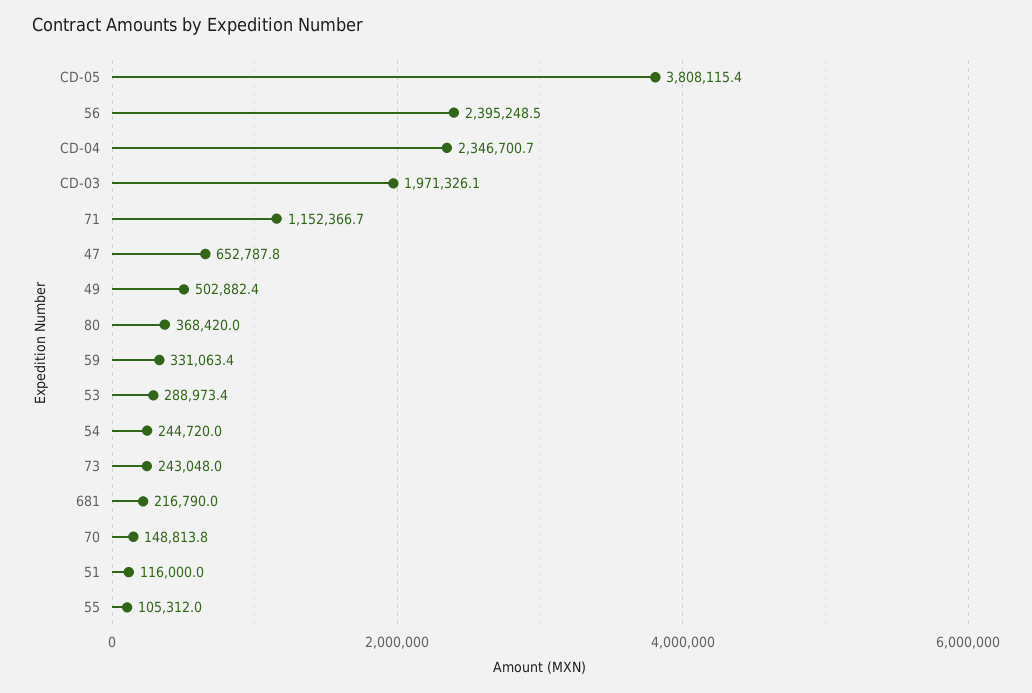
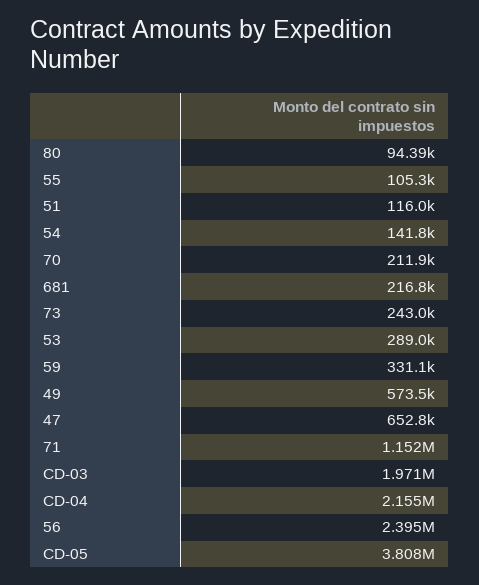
CD-04: 2346700.7 -> 2155000
49: 502882.4 -> 573500
80: 368420 -> 94390
54: 244720 -> 141800
70: 148813.8 -> 211900

